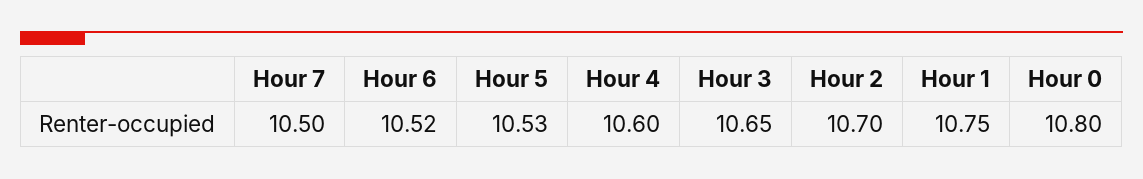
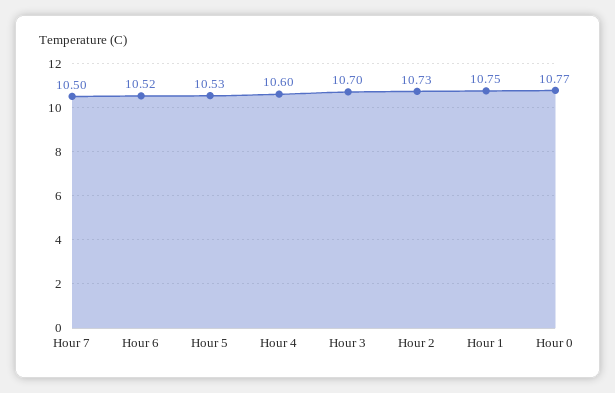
Hour 3: 10.65 -> 10.7
Hour 2: 10.7 -> 10.73
Hour 0: 10.8 -> 10.77

